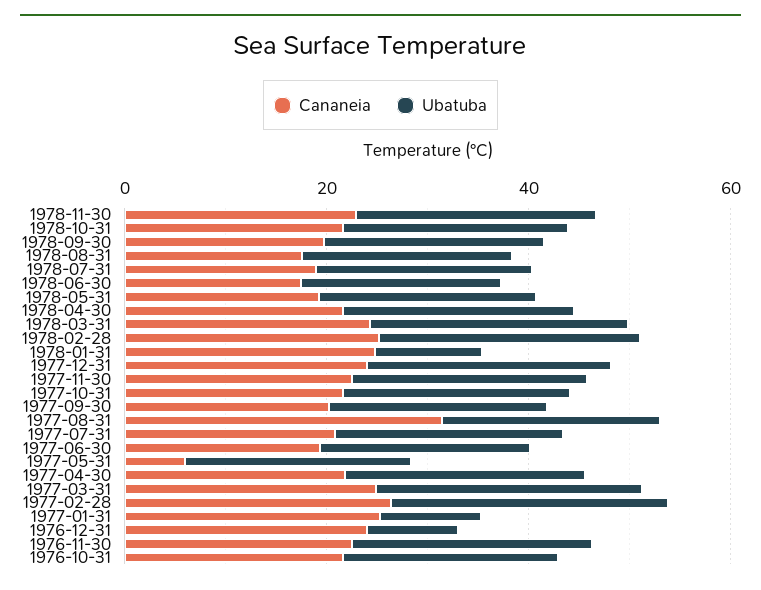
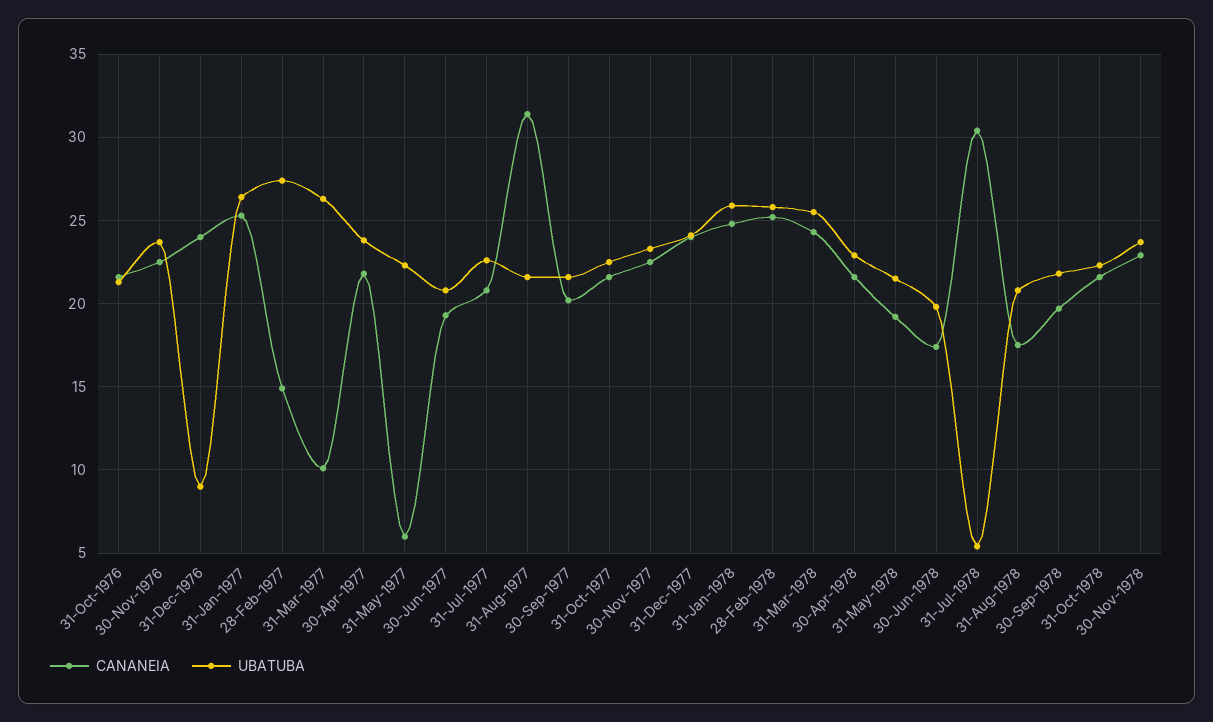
Cananeia, 1978-07-31: 20 -> 30.5
Ubatuba, 1978-07-31: 20 -> 5.5
Ubatuba, 1978-01-31: 10 -> 26
Cananeia, 1977-03-31: 25 -> 10
Cananeia, 1977-02-28: 25 -> 15
Ubatuba, 1977-01-31: 10 -> 26.5

